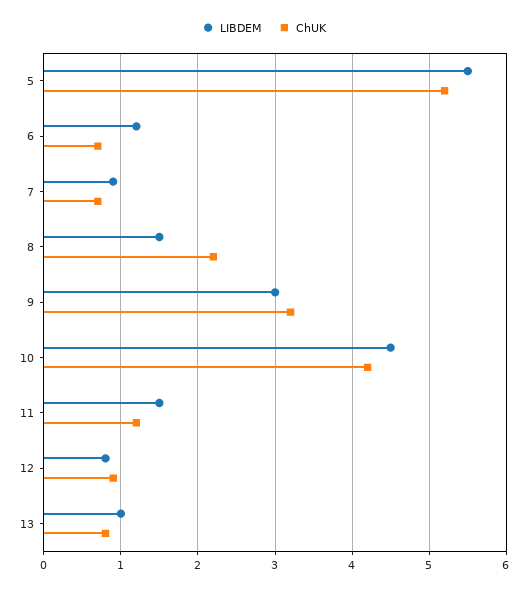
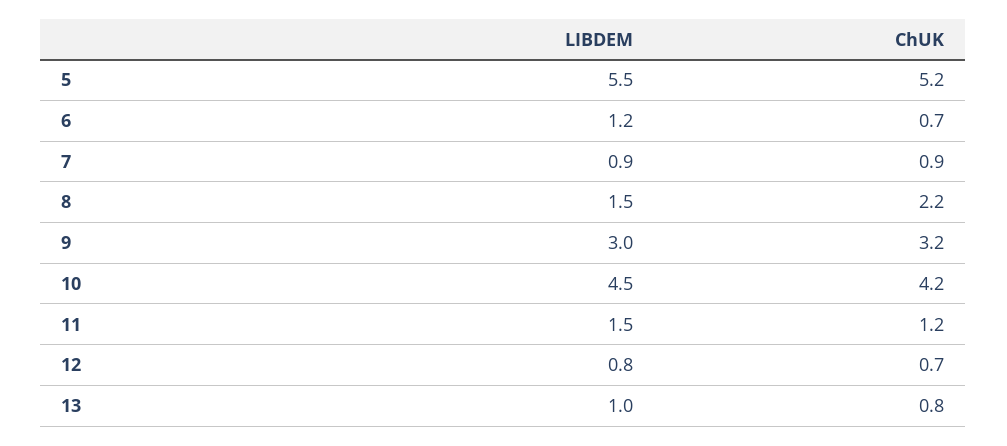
ChUK, 7: 0.7 -> 0.9
ChUK, 12: 0.9 -> 0.7

